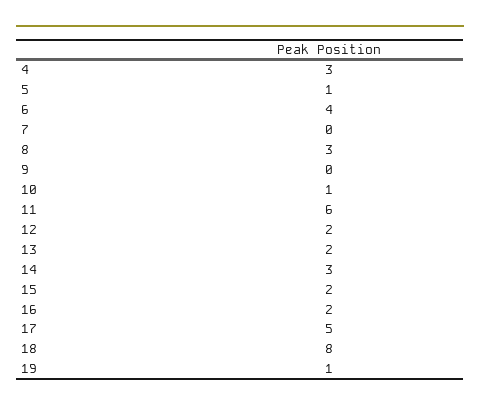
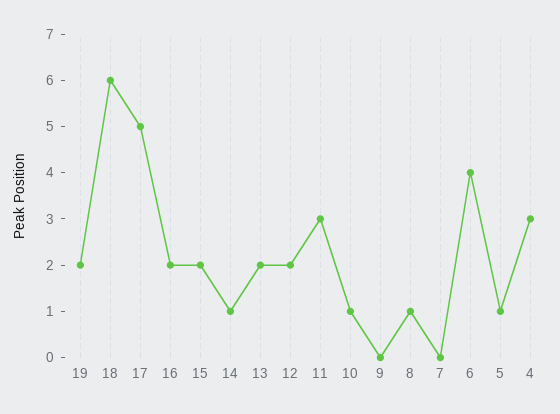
8: 3 -> 1
11: 6 -> 3
14: 3 -> 1
18: 8 -> 6
19: 1 -> 2

